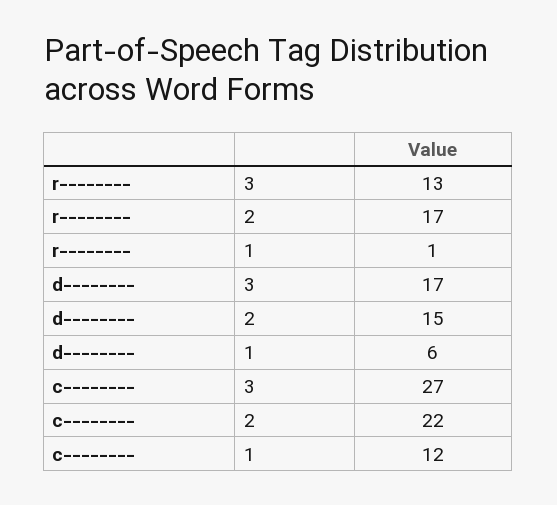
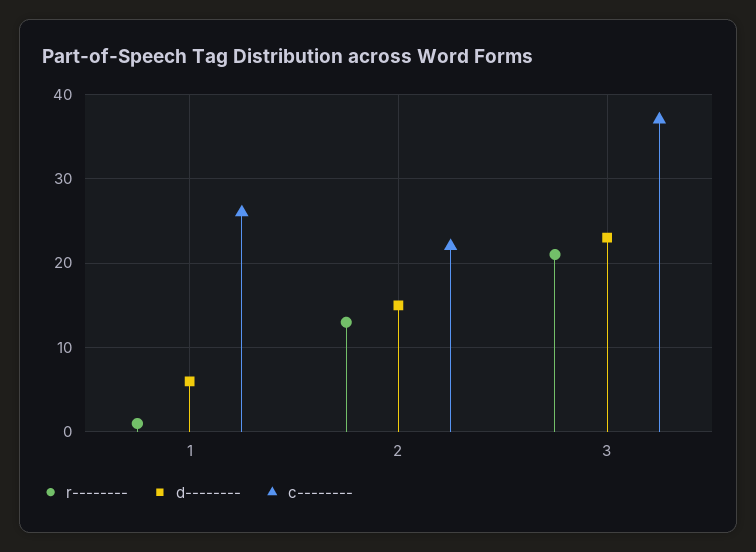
r--------, 3: 13 -> 21
r--------, 2: 17 -> 13
d--------, 3: 17 -> 23
c--------, 3: 27 -> 37
c--------, 1: 12 -> 26

